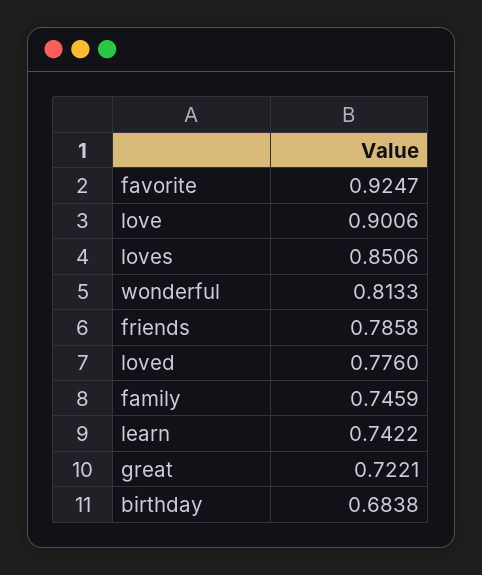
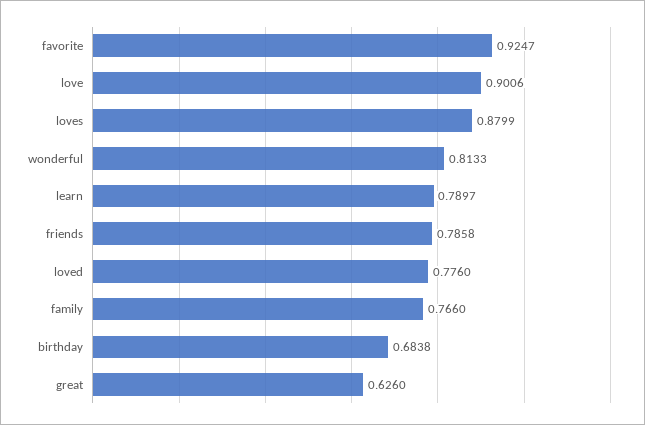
loves: 0.8506 -> 0.8799
family: 0.7459 -> 0.766
learn: 0.7422 -> 0.7897
great: 0.7221 -> 0.626

